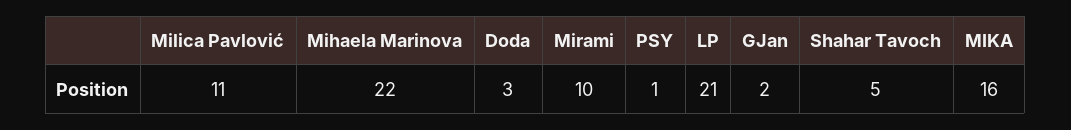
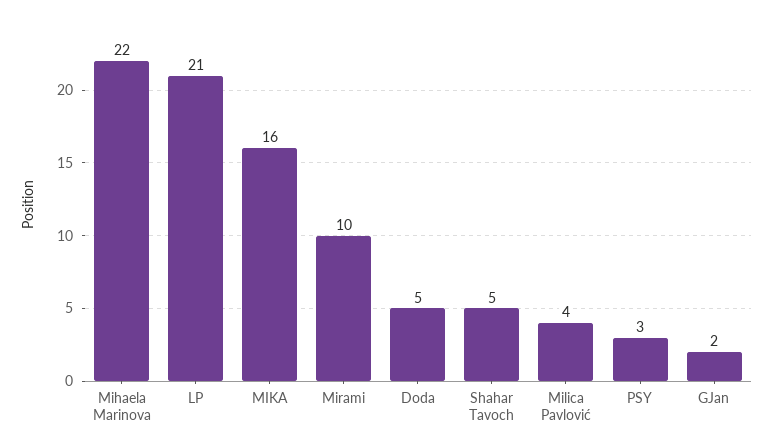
Milica Pavlović: 11 -> 4
Doda: 3 -> 5
PSY: 1 -> 3

